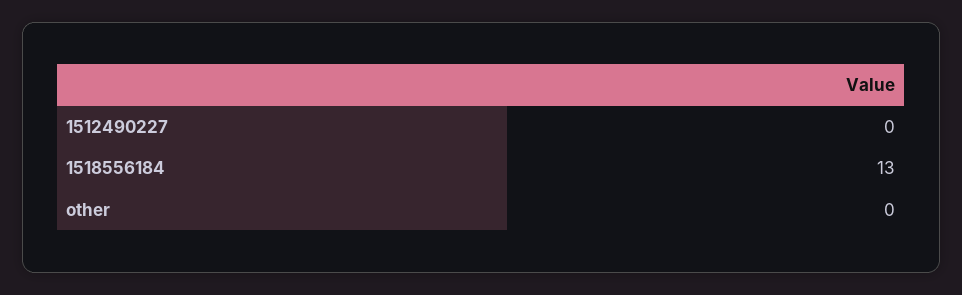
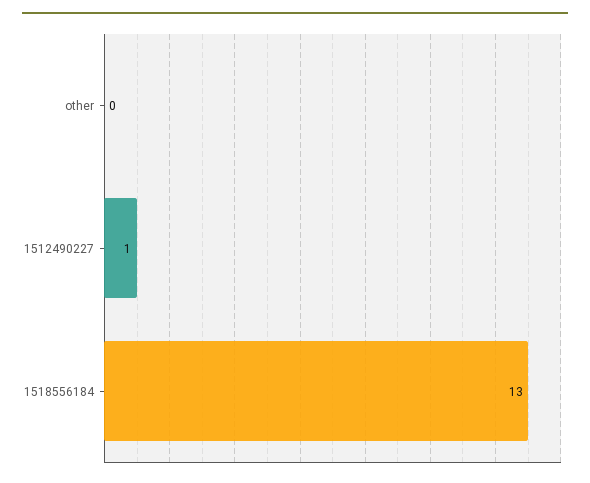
1512490227: 0 -> 1

